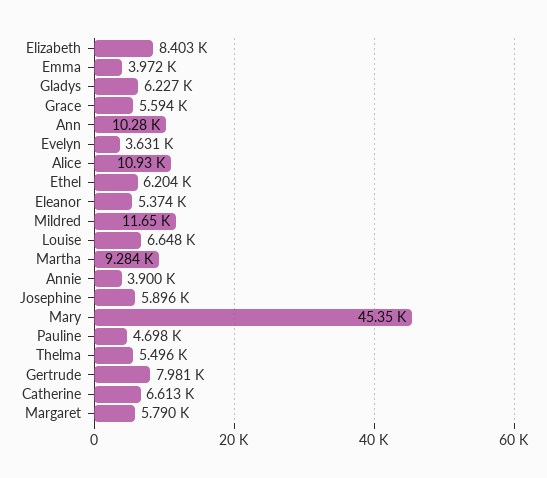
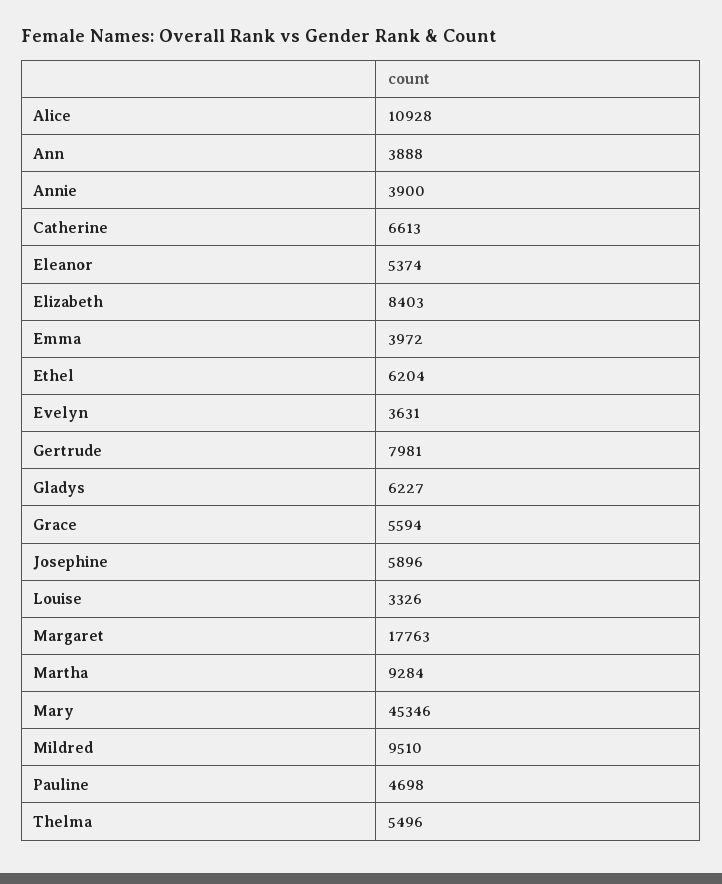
Ann: 10280 -> 3888
Mildred: 11650 -> 9510
Louise: 6648 -> 3326
Margaret: 5790 -> 17763

